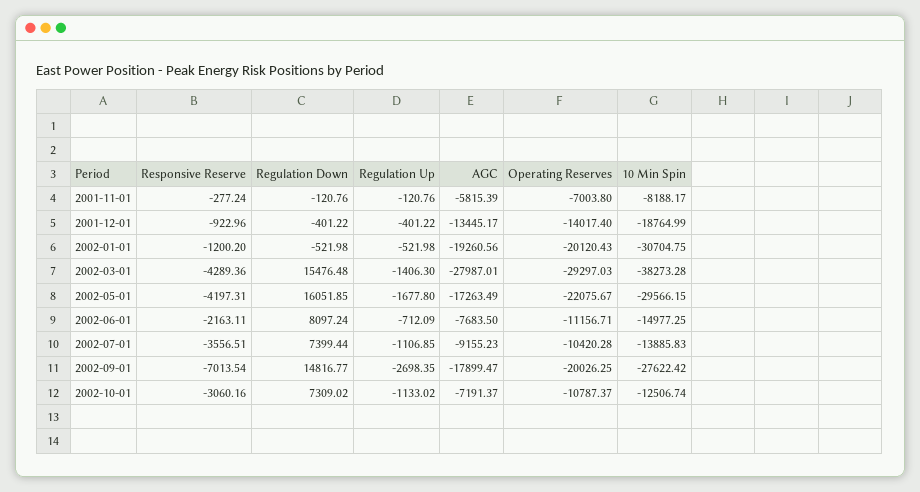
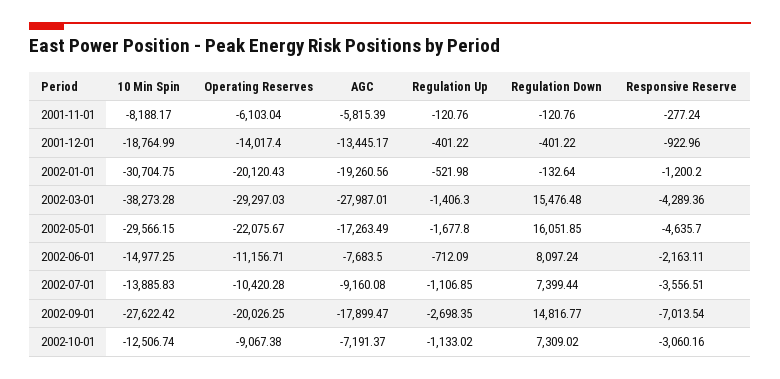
Operating Reserves, 2001-11-01: -7003.8 -> -6103.04
Regulation Down, 2002-01-01: -521.98 -> -132.64
Responsive Reserve, 2002-05-01: -4197.31 -> -4635.7
AGC, 2002-07-01: -9155.23 -> -9160.08
Operating Reserves, 2002-10-01: -10787.37 -> -9067.38

